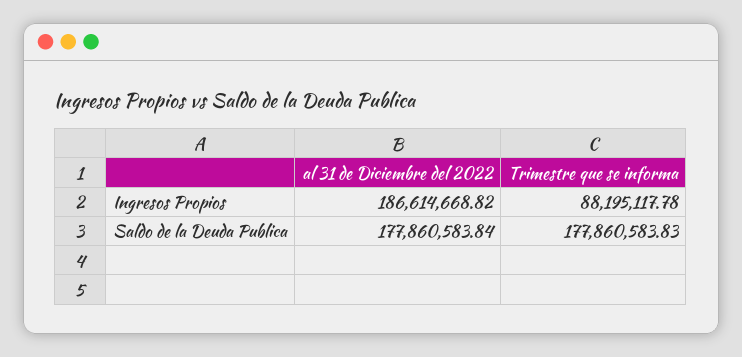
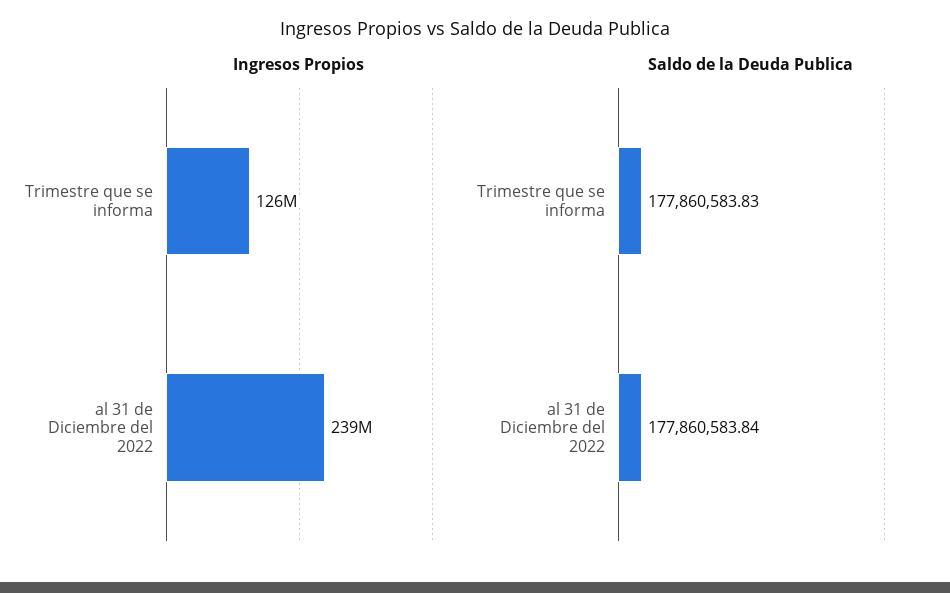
Ingresos Propios, al 31 de Diciembre del 2022: 186614668.82 -> 239000000
Ingresos Propios, Trimestre que se informa: 88195117.78 -> 126000000

